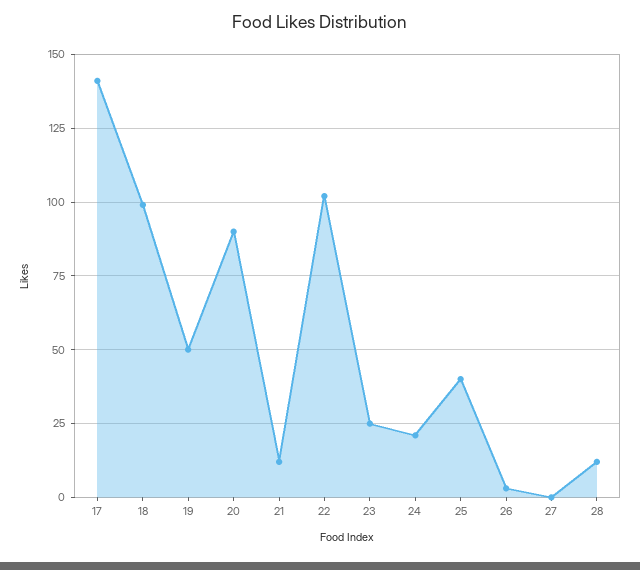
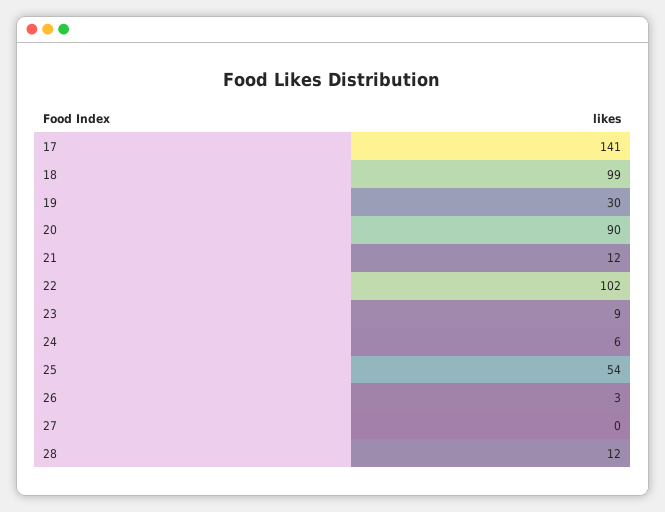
19: 50 -> 30
23: 25 -> 9
24: 20 -> 6
25: 40 -> 54

